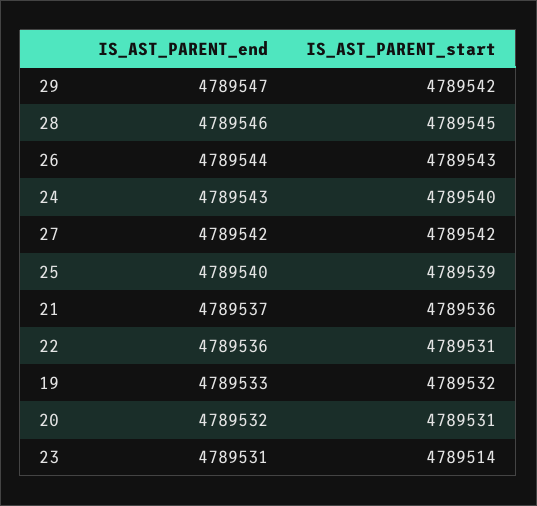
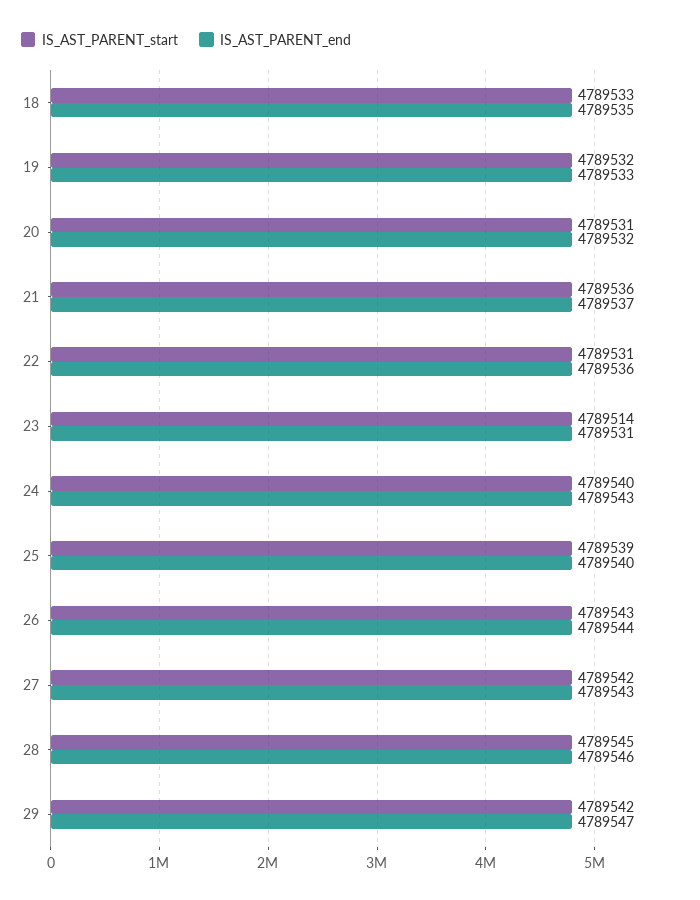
IS_AST_PARENT_end, 27: 4789542 -> 4789543
IS_AST_PARENT_start, 18: none -> 4789533
IS_AST_PARENT_end, 18: none -> 4789535

